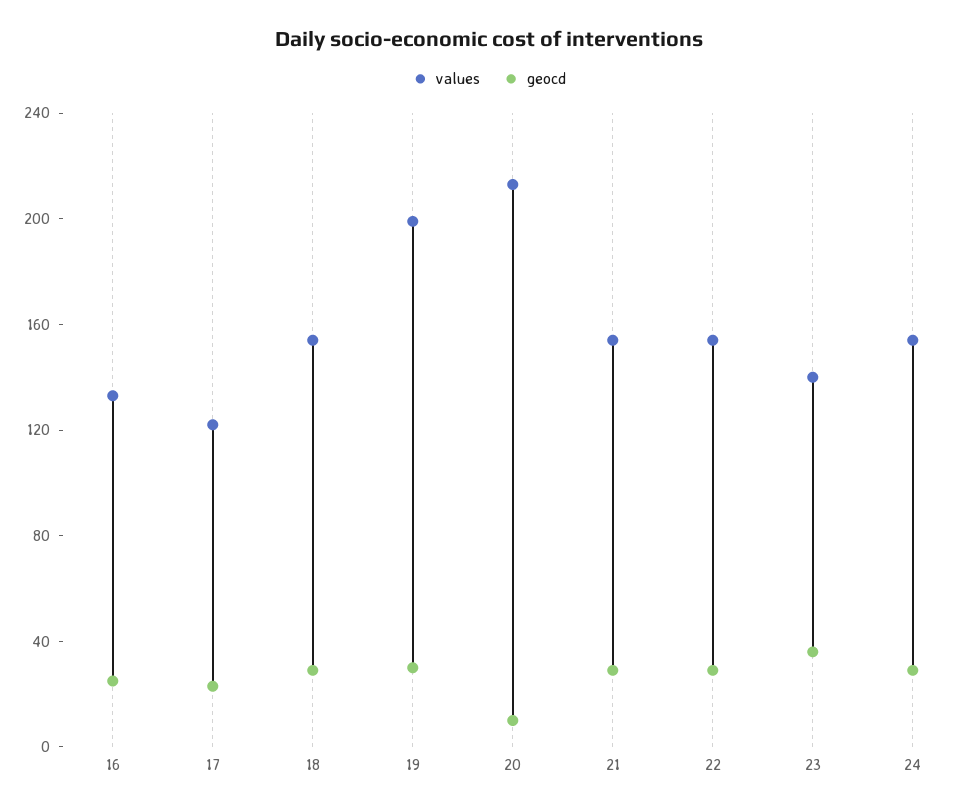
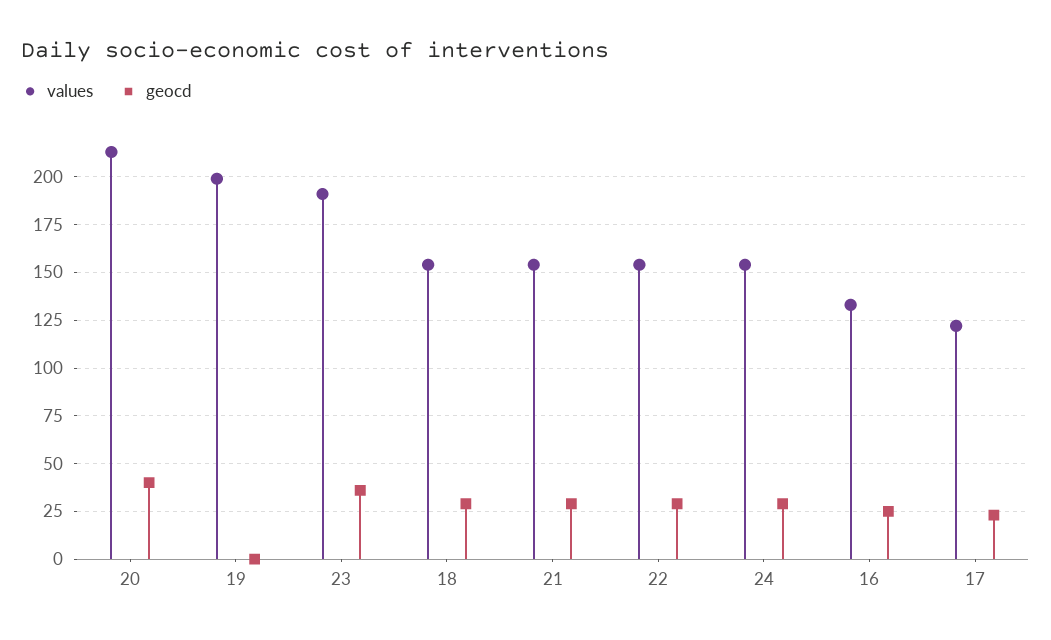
geocd, 19: 30 -> 0
geocd, 20: 10 -> 40
values, 23: 140 -> 190

